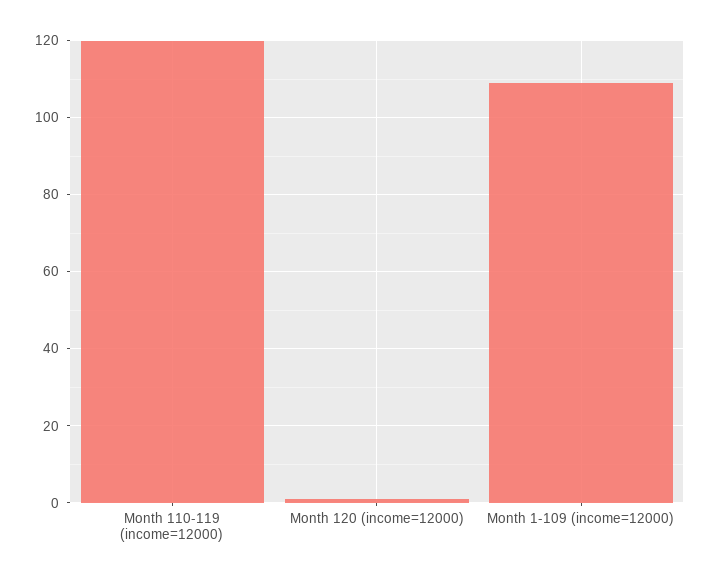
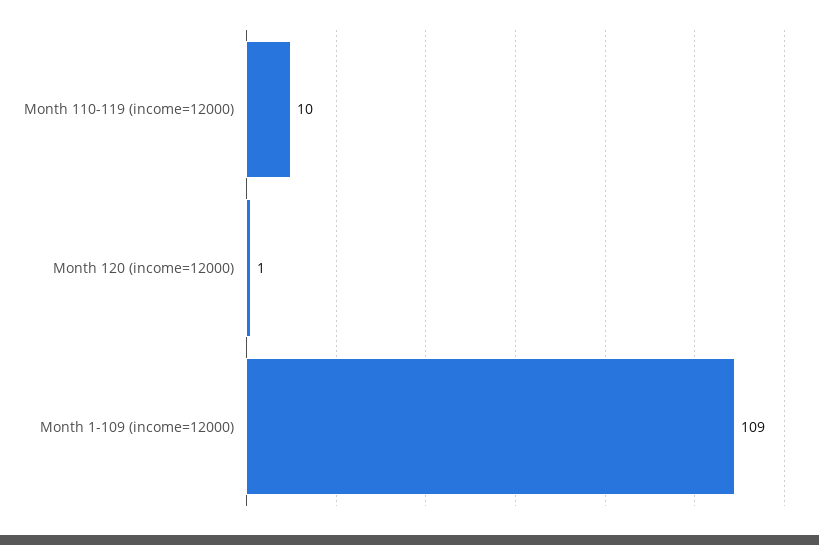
Month 110-119 (income=12000): 120 -> 10

